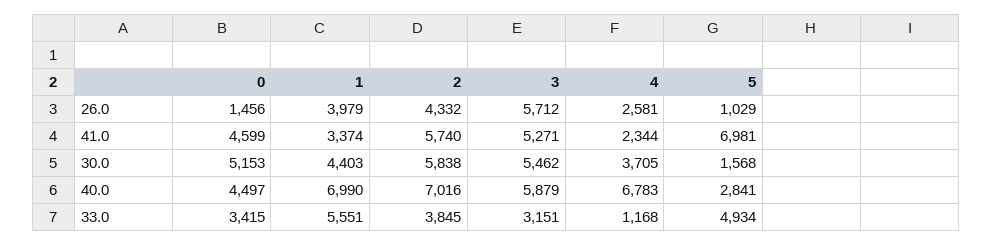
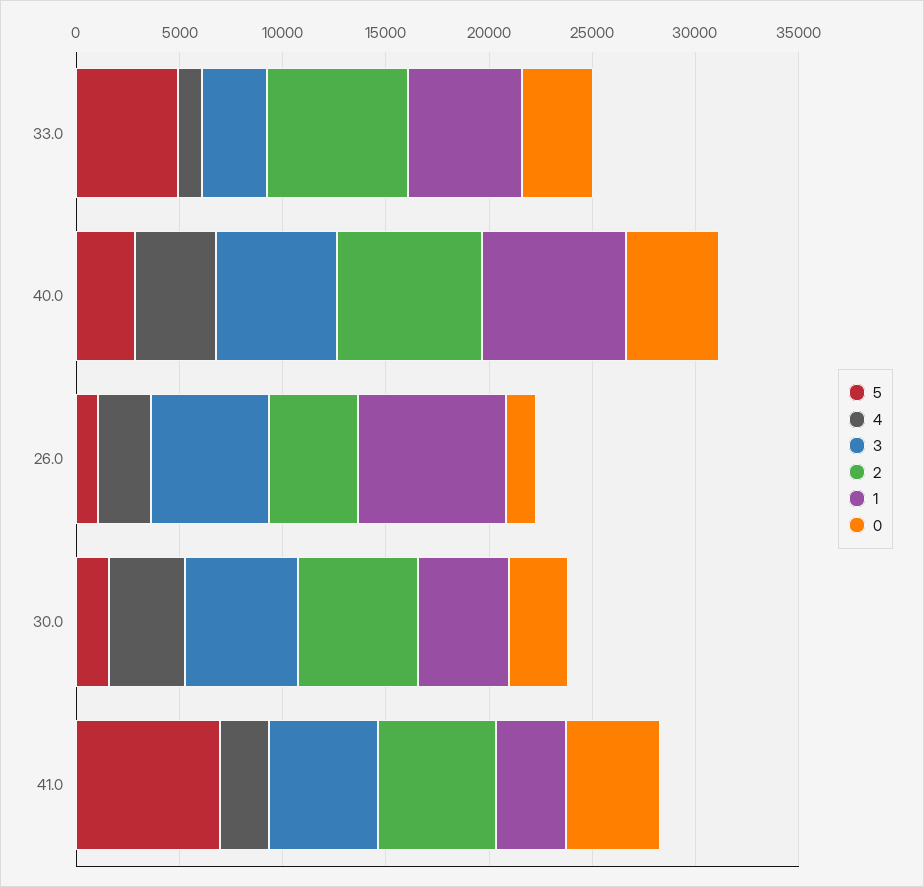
1, 26.0: 3979 -> 7000
0, 30.0: 5153 -> 3000
4, 40.0: 6783 -> 4000
2, 33.0: 3845 -> 7000

